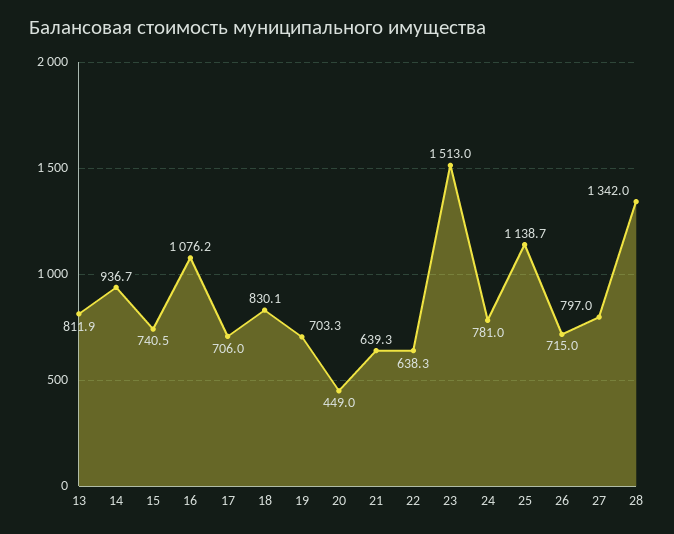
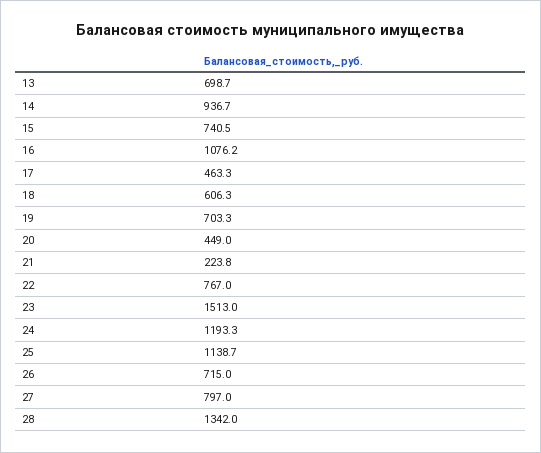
13: 811.9 -> 698.7
17: 706 -> 463.3
18: 830.1 -> 606.3
21: 639.3 -> 223.8
22: 638.3 -> 767
24: 781 -> 1193.3

